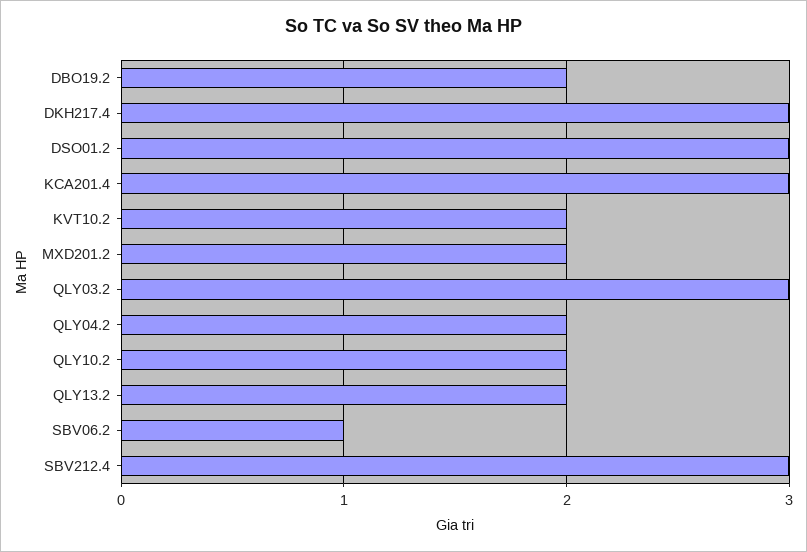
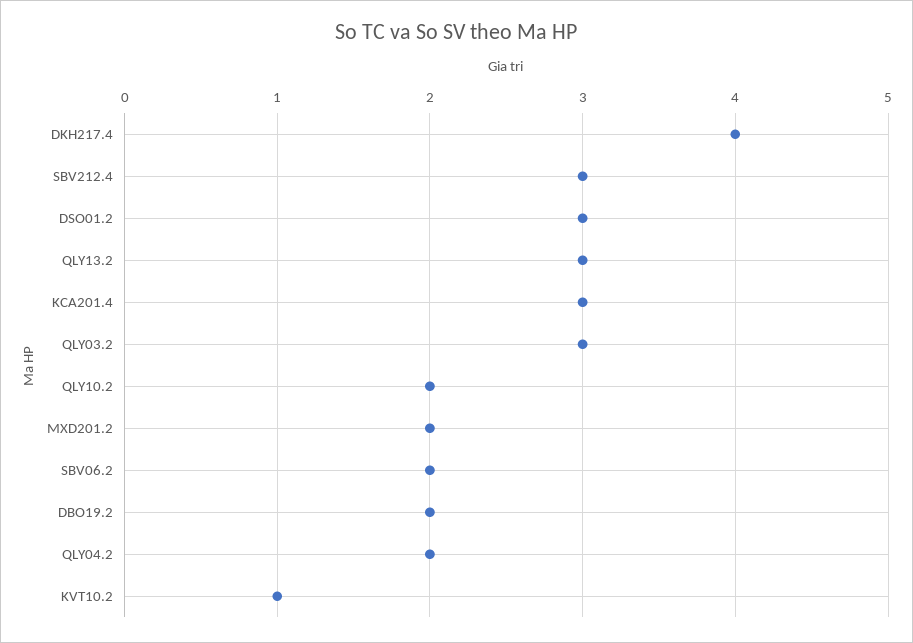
DKH217.4: 3 -> 4
KVT10.2: 2 -> 1
QLY13.2: 2 -> 3
SBV06.2: 1 -> 2

